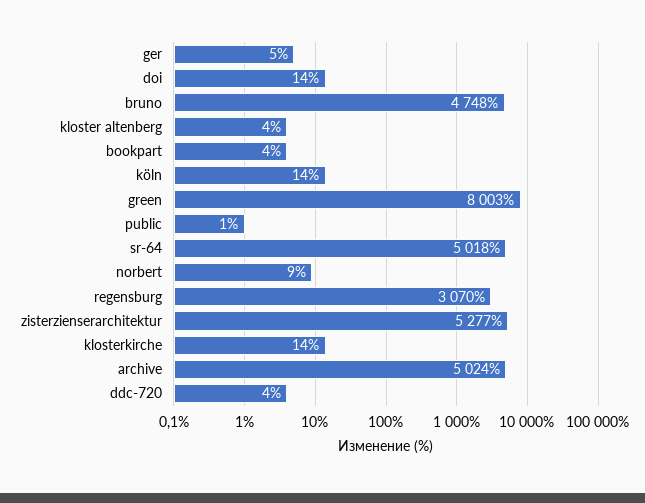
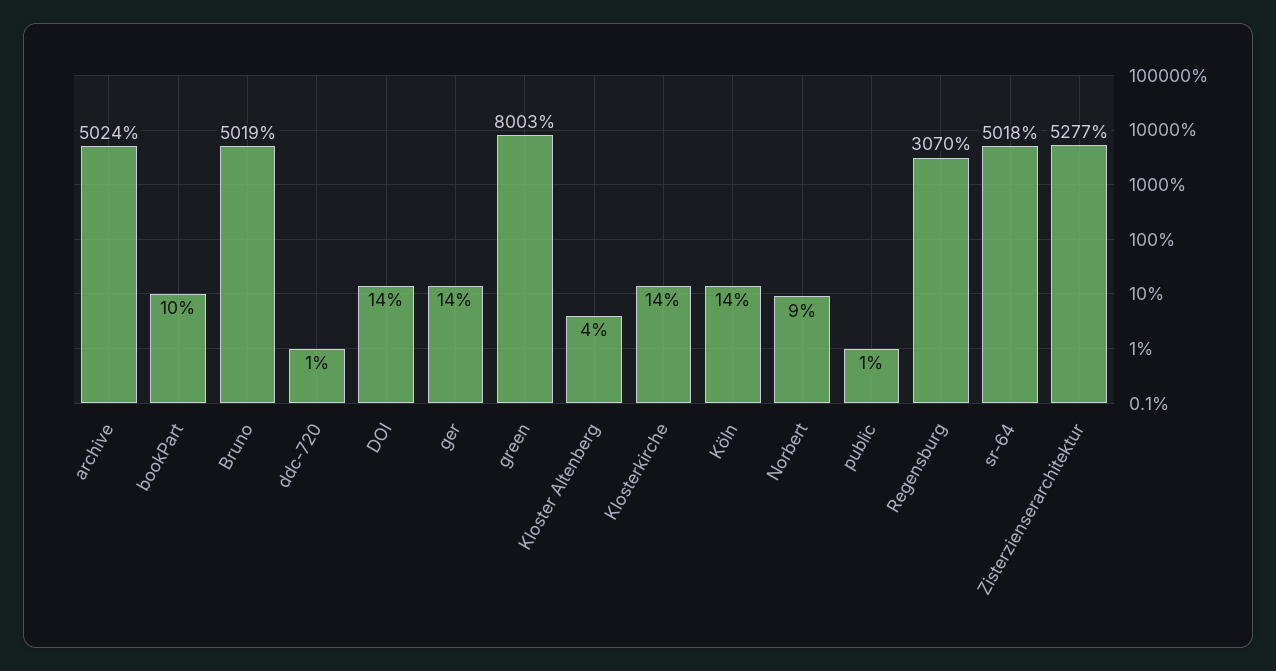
ger: 5 -> 14
bruno: 4748 -> 5019
bookpart: 4 -> 10
ddc-720: 4 -> 1

